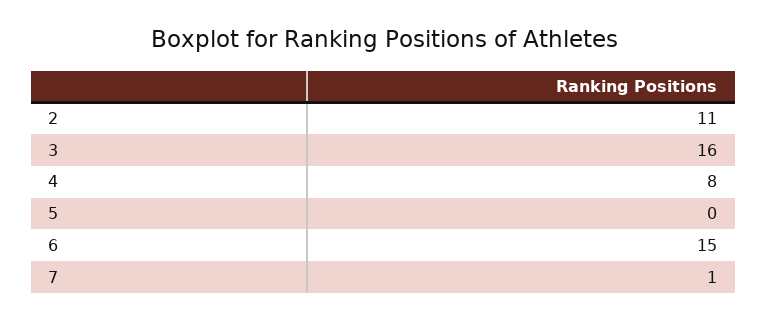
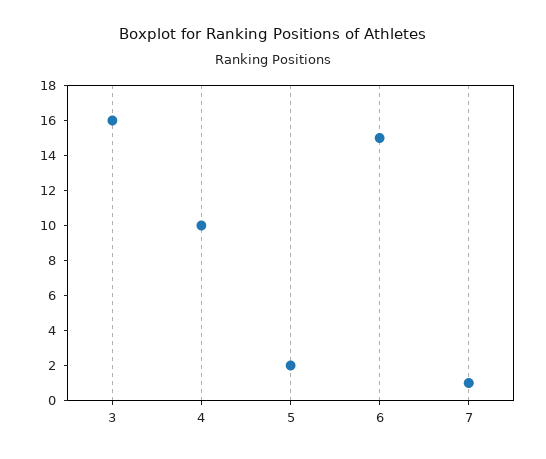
2: 11 -> none
4: 8 -> 10
5: 0 -> 2

